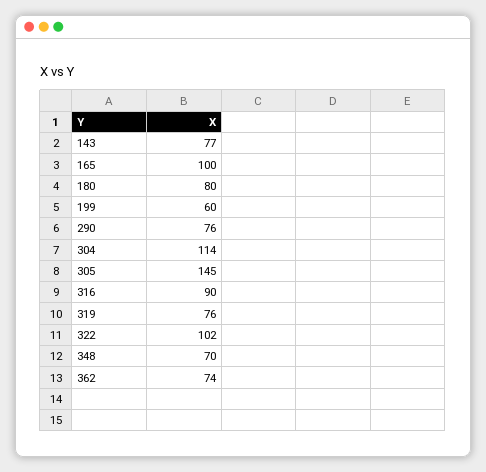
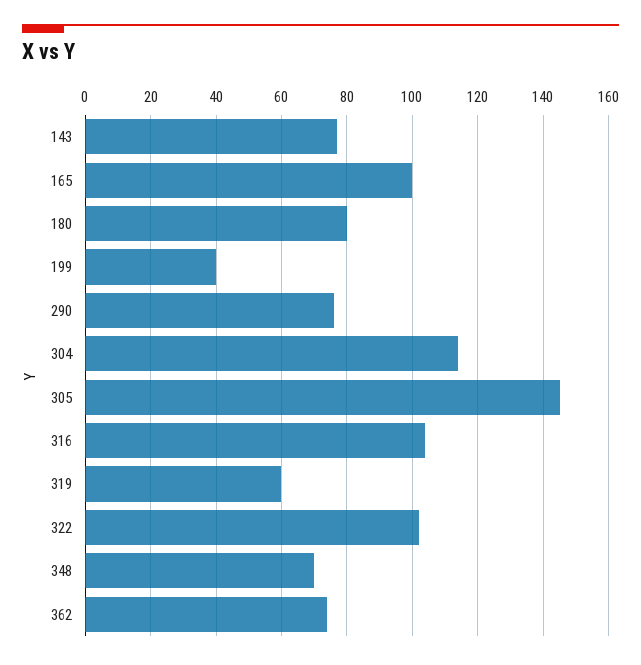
199: 60 -> 40
316: 90 -> 105
319: 76 -> 60

